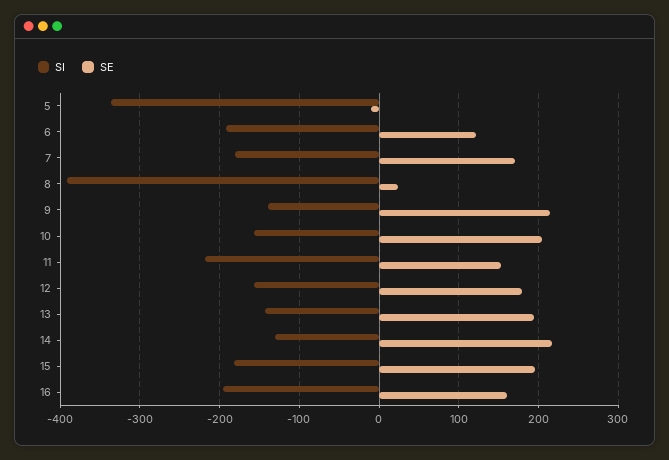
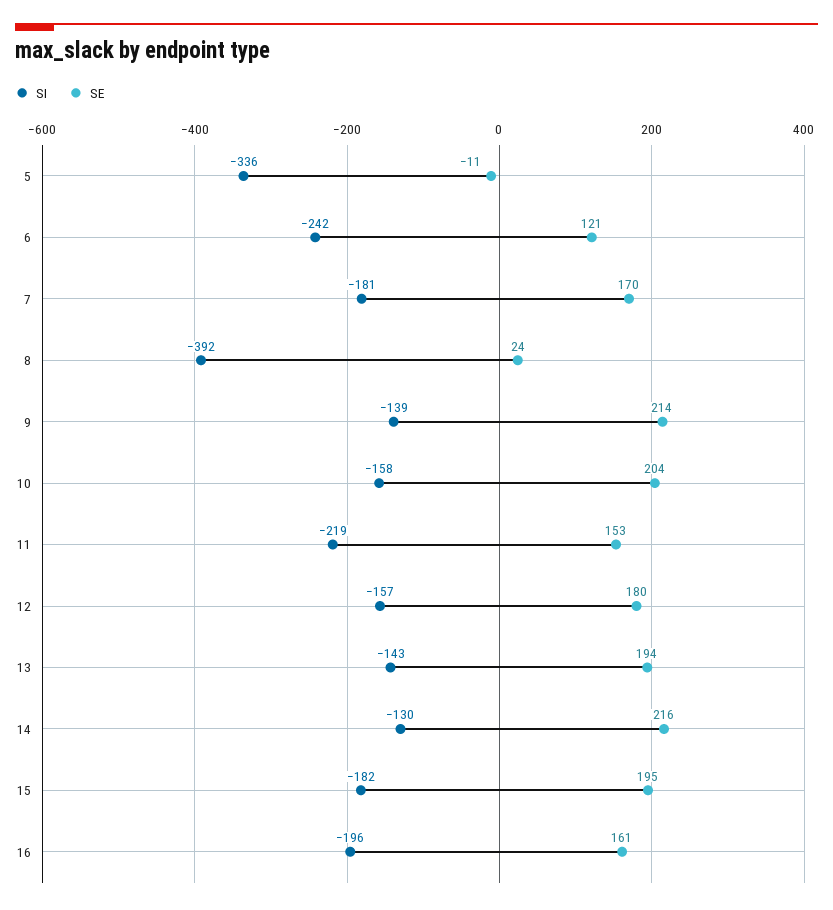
SI, 6: -190 -> -242

